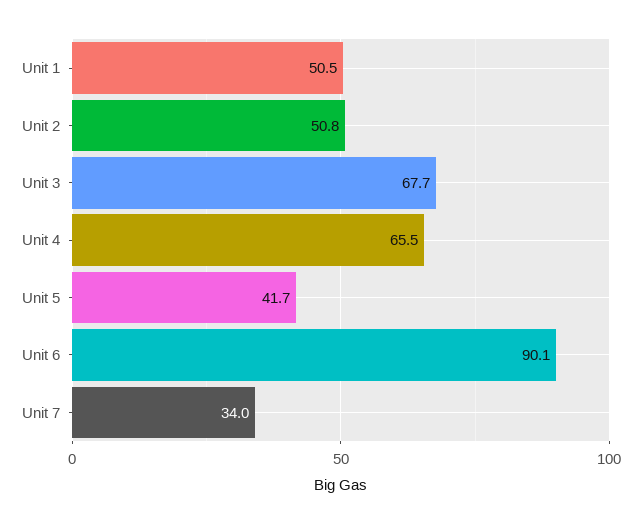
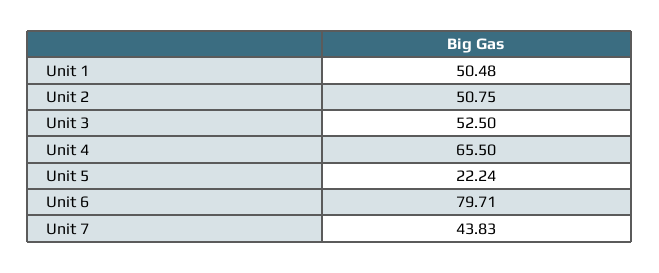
Unit 3: 67.7 -> 52.5
Unit 5: 41.7 -> 22.24
Unit 6: 90.1 -> 79.71
Unit 7: 34 -> 43.83

